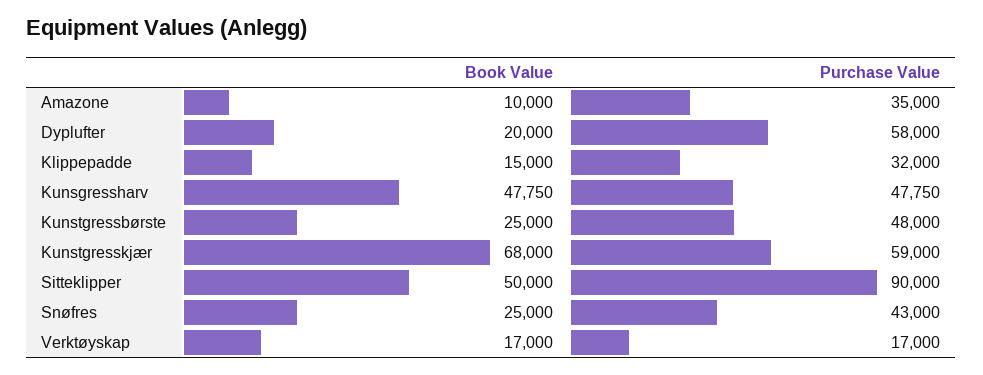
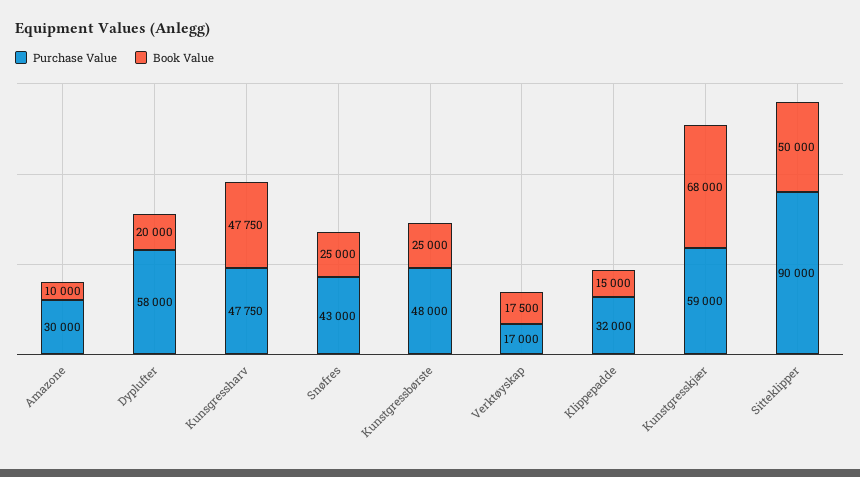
Purchase Value, Amazone: 35000 -> 30000
Book Value, Verktøyskap: 17000 -> 17500

